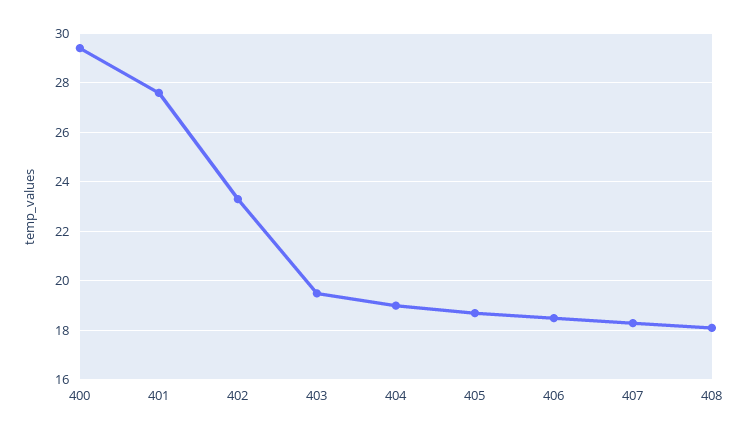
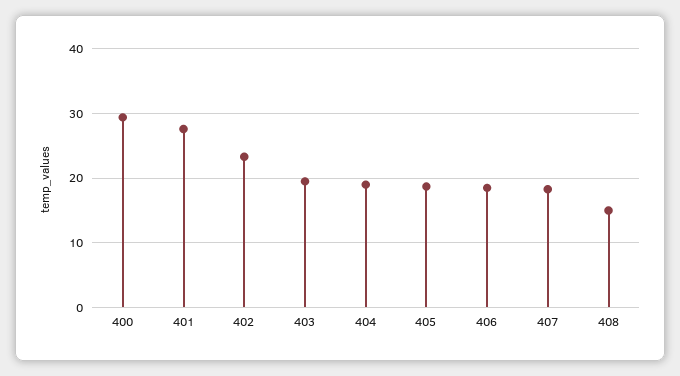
408: 18 -> 15

